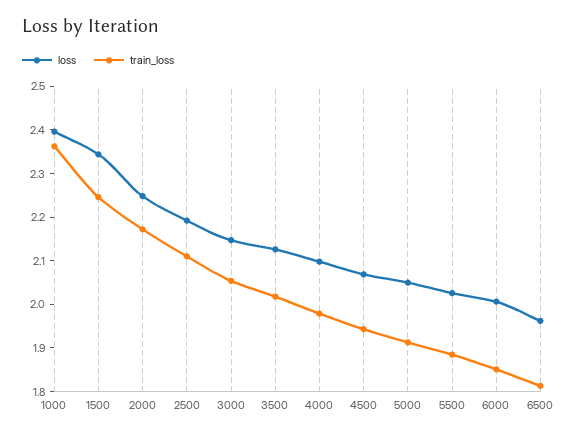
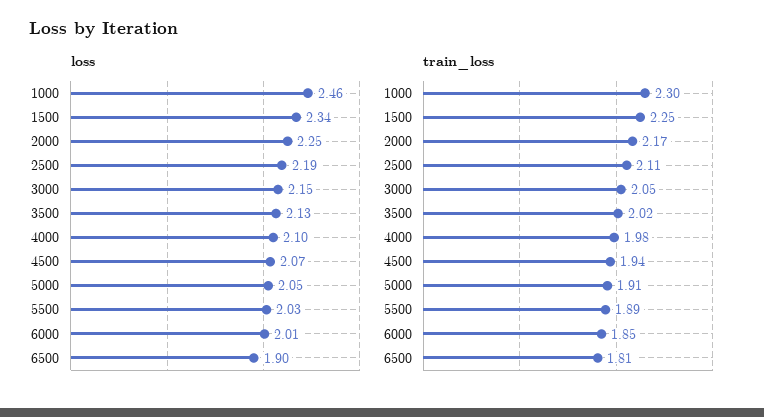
loss, 1000: 2.4 -> 2.46
train_loss, 1000: 2.36 -> 2.3
loss, 6500: 1.96 -> 1.9

